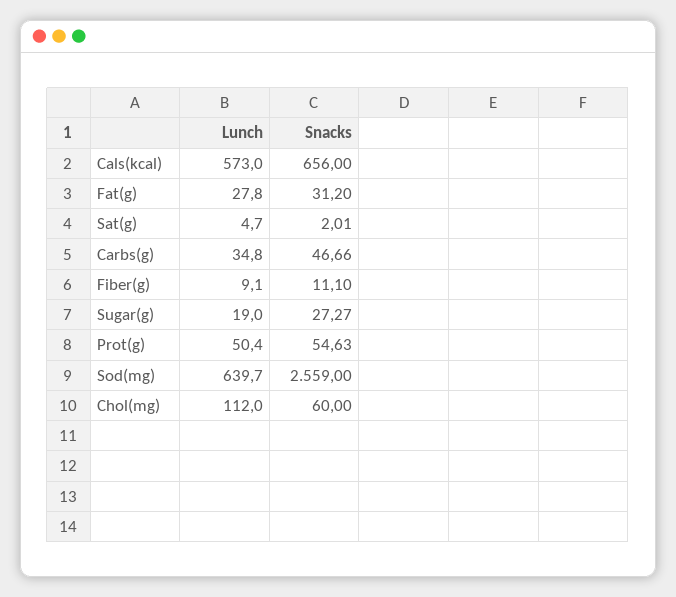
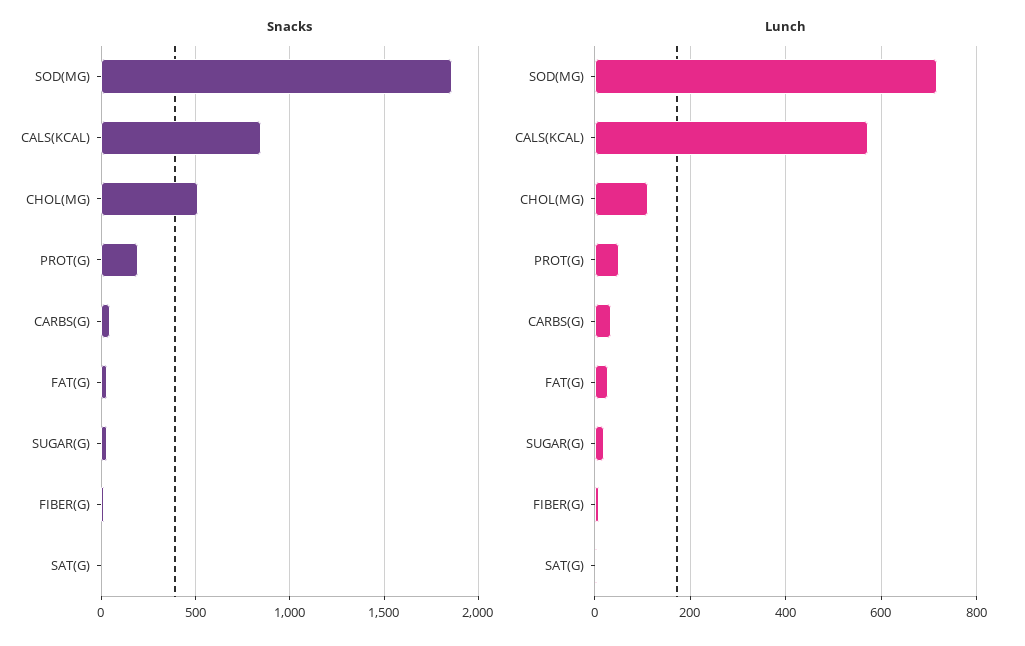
Snacks, Cals(kcal): 656 -> 850
Snacks, Prot(g): 54.63 -> 200
Lunch, Sod(mg): 639.7 -> 720
Snacks, Sod(mg): 2559 -> 1850
Snacks, Chol(mg): 60 -> 500

